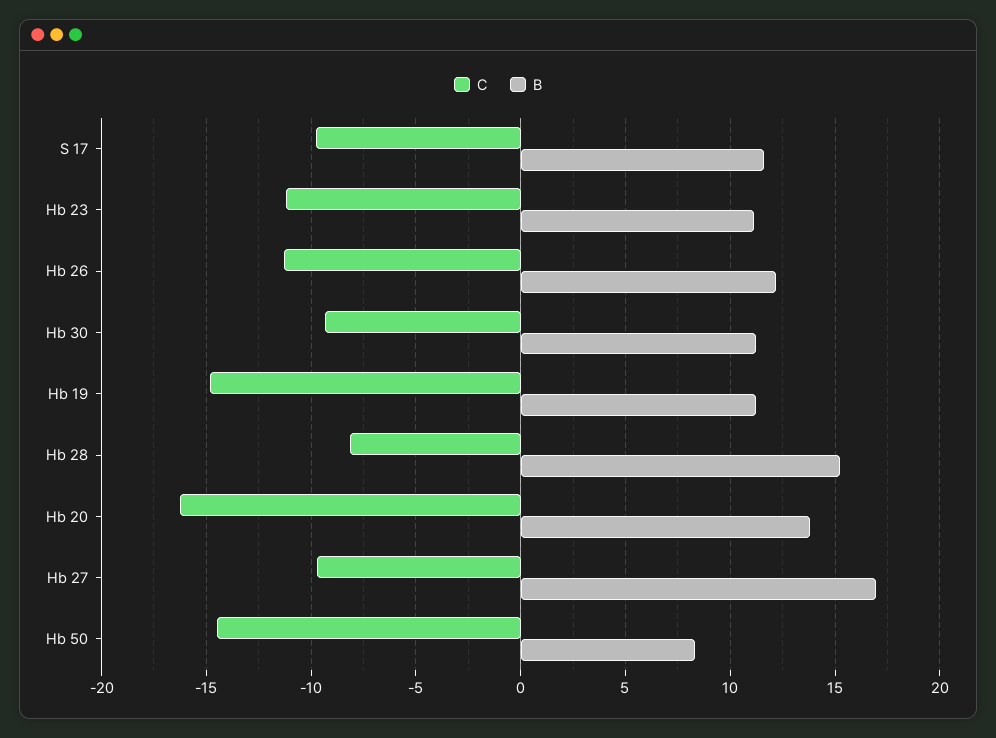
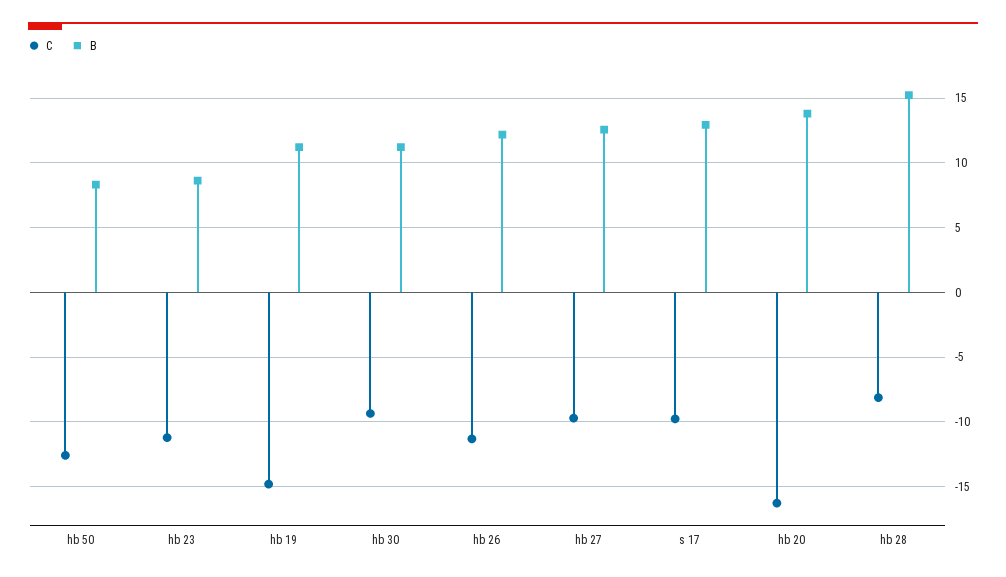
B, S 17: 11.5 -> 13
B, Hb 23: 11 -> 8.5
B, Hb 27: 17 -> 12.5
C, Hb 50: -14.5 -> -12.5

